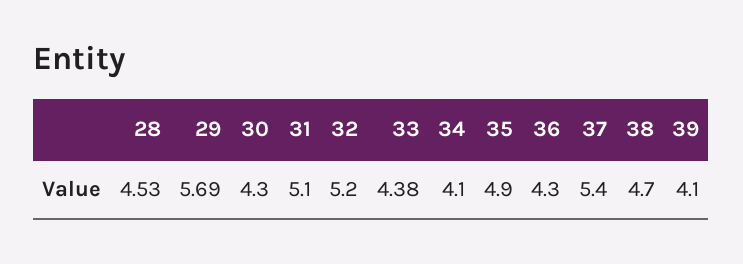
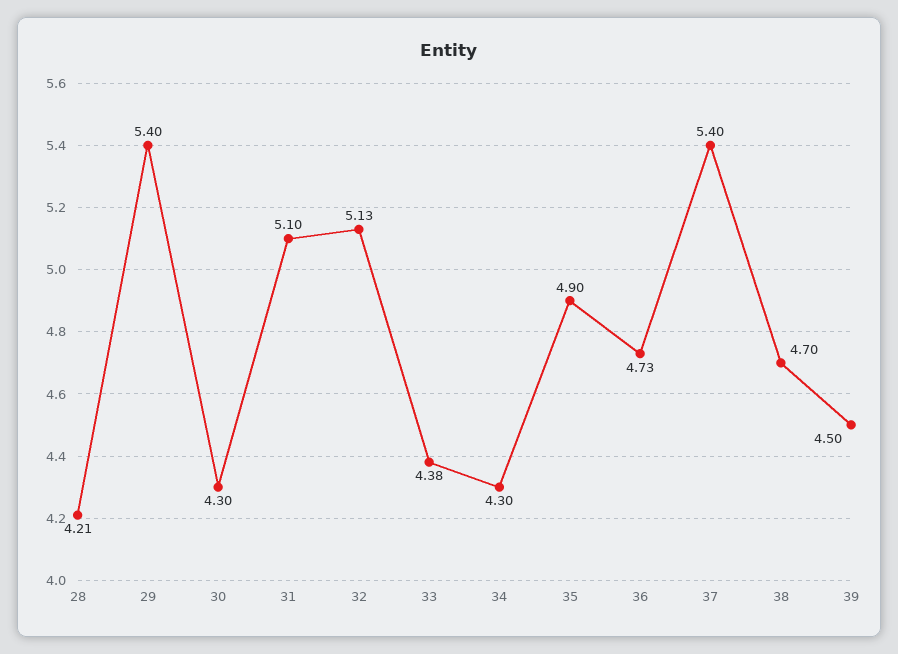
28: 4.53 -> 4.21
29: 5.69 -> 5.4
32: 5.2 -> 5.13
34: 4.1 -> 4.3
36: 4.3 -> 4.73
39: 4.1 -> 4.5

